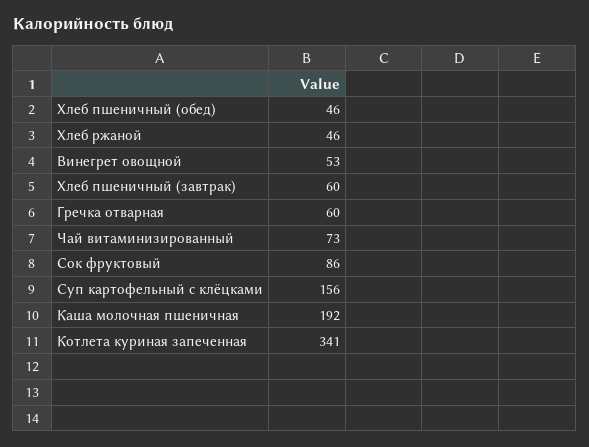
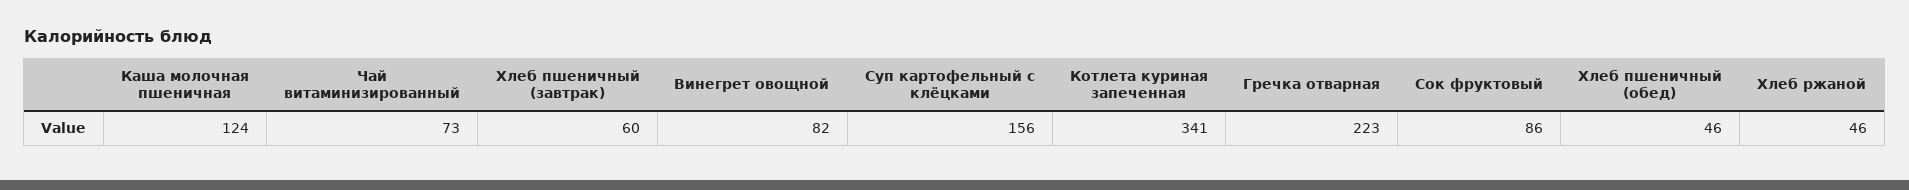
Винегрет овощной: 53 -> 82
Гречка отварная: 60 -> 223
Каша молочная пшеничная: 192 -> 124

